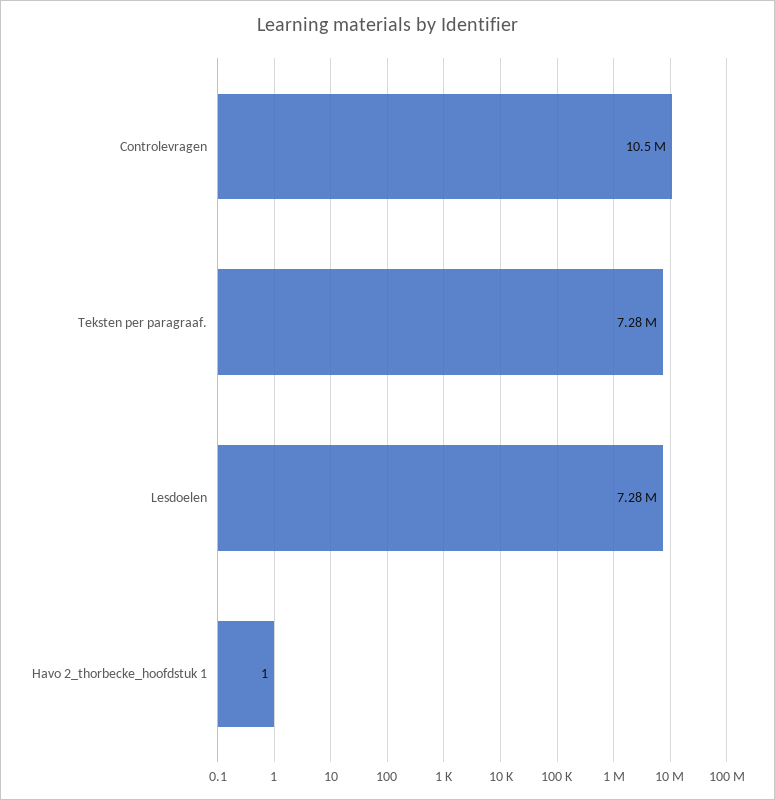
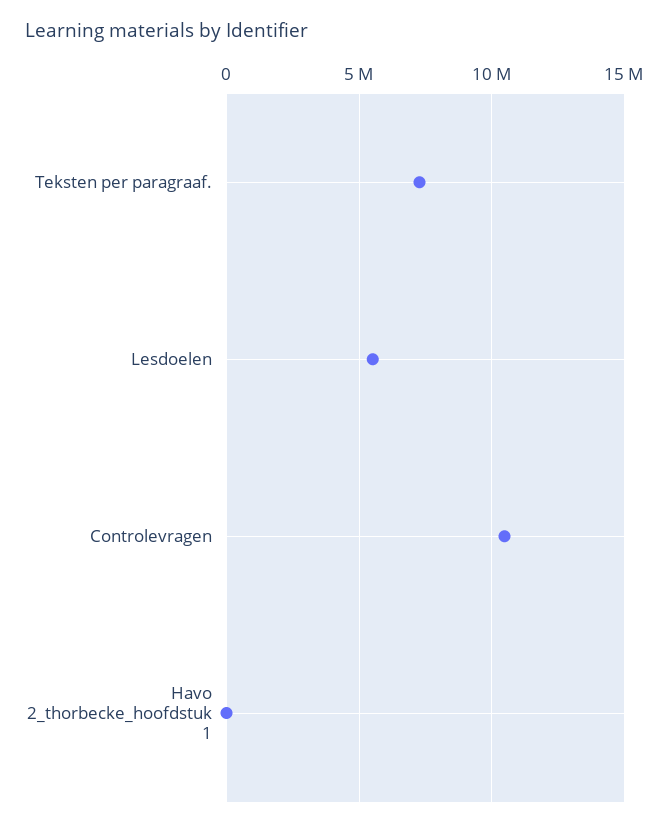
Lesdoelen: 7280000 -> 5500000

